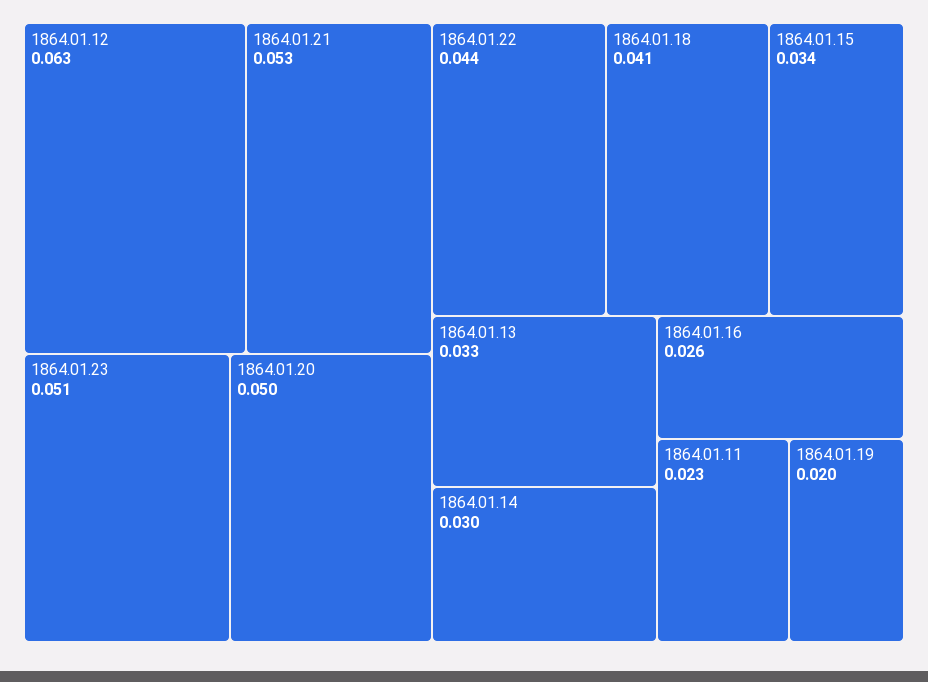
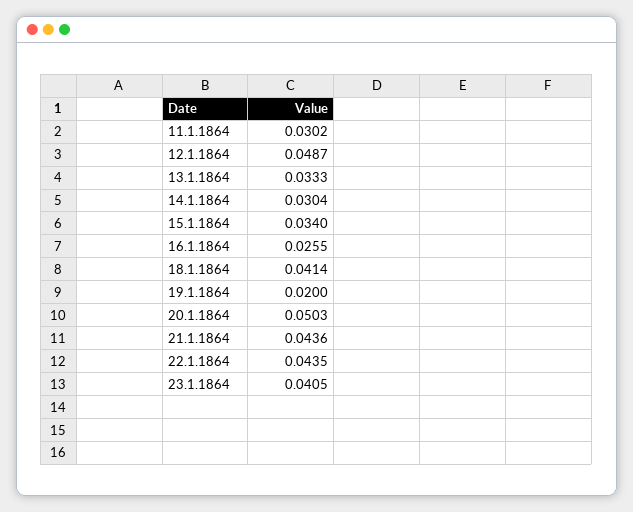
1864.01.12: 0.063 -> 0.0487
1864.01.21: 0.053 -> 0.0436
1864.01.23: 0.051 -> 0.0405
1864.01.11: 0.023 -> 0.0302

